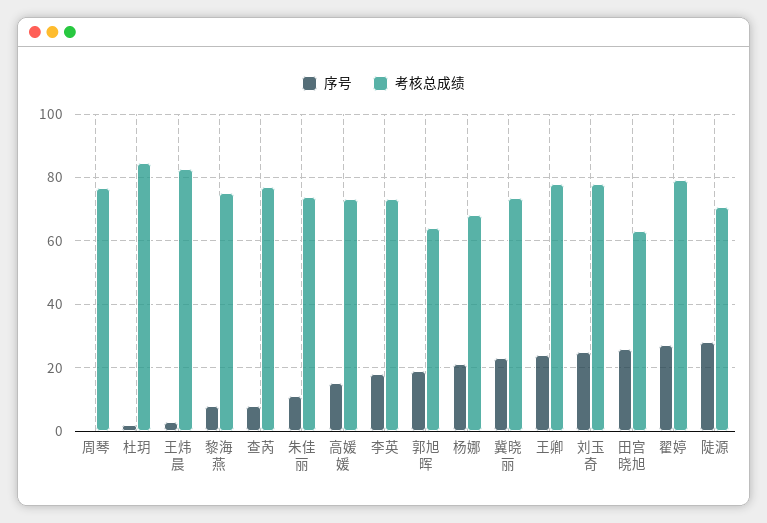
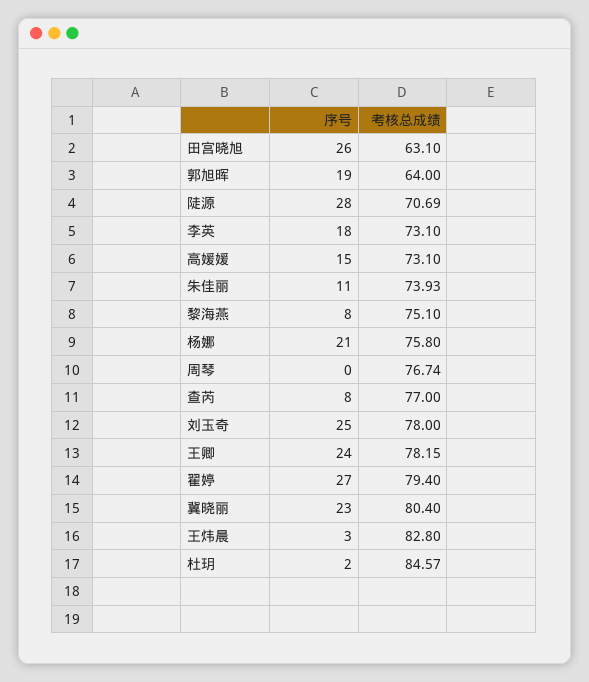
考核总成绩, 杨娜: 68 -> 75.8
考核总成绩, 冀晓丽: 74 -> 80.4

